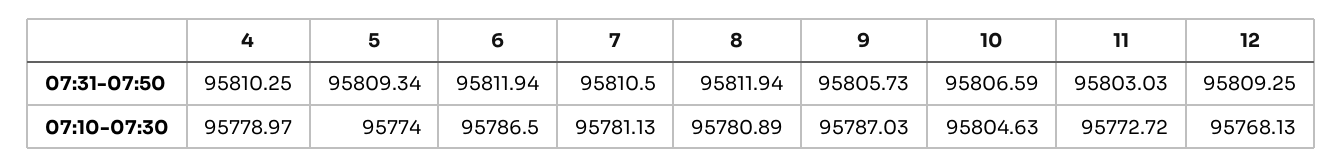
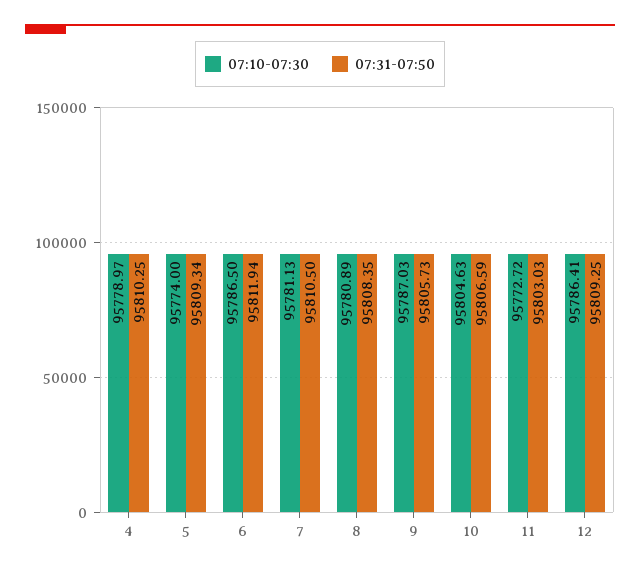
07:31-07:50, 8: 95811.94 -> 95808.35
07:10-07:30, 12: 95768.13 -> 95786.41

